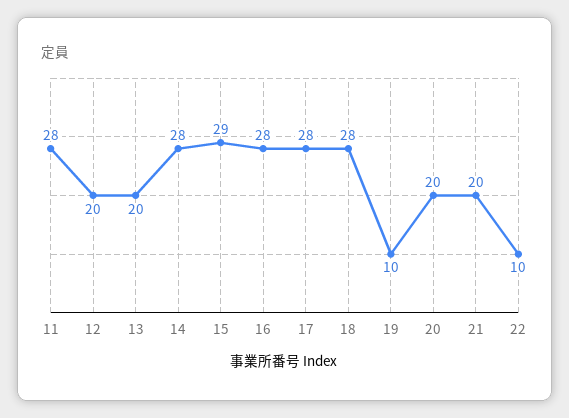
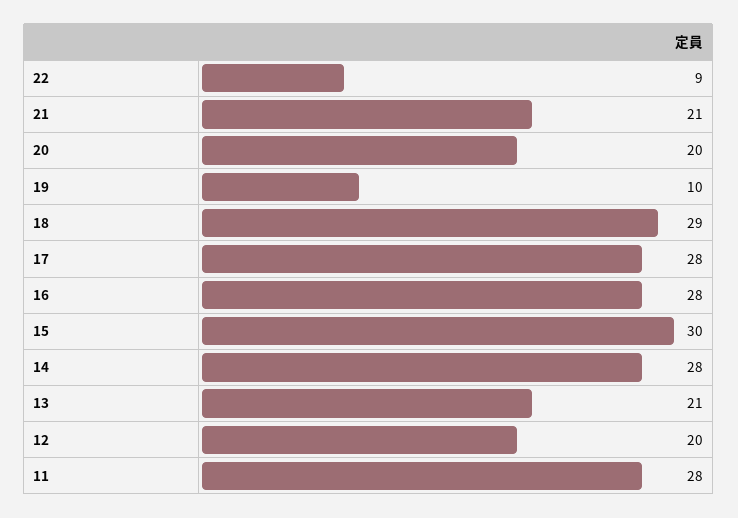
13: 20 -> 21
15: 29 -> 30
18: 28 -> 29
21: 20 -> 21
22: 10 -> 9

